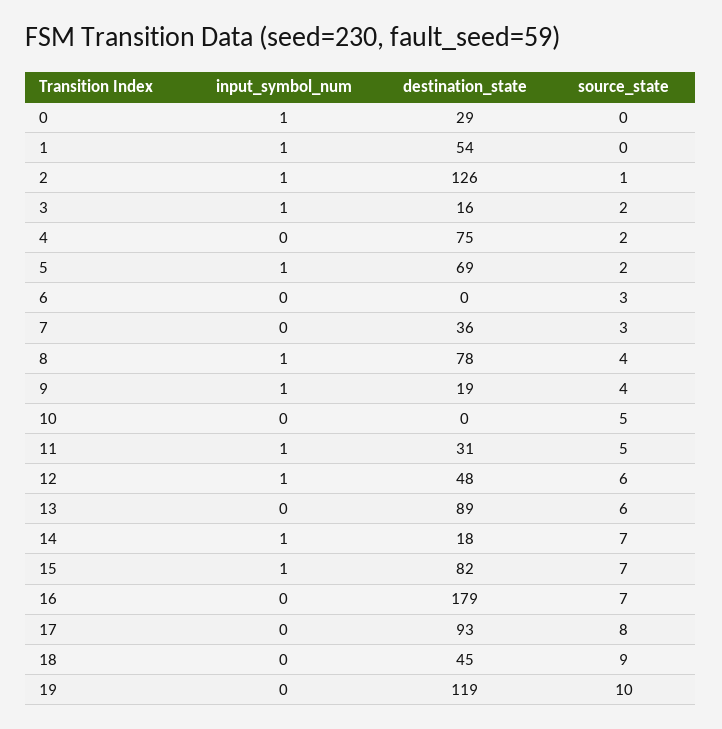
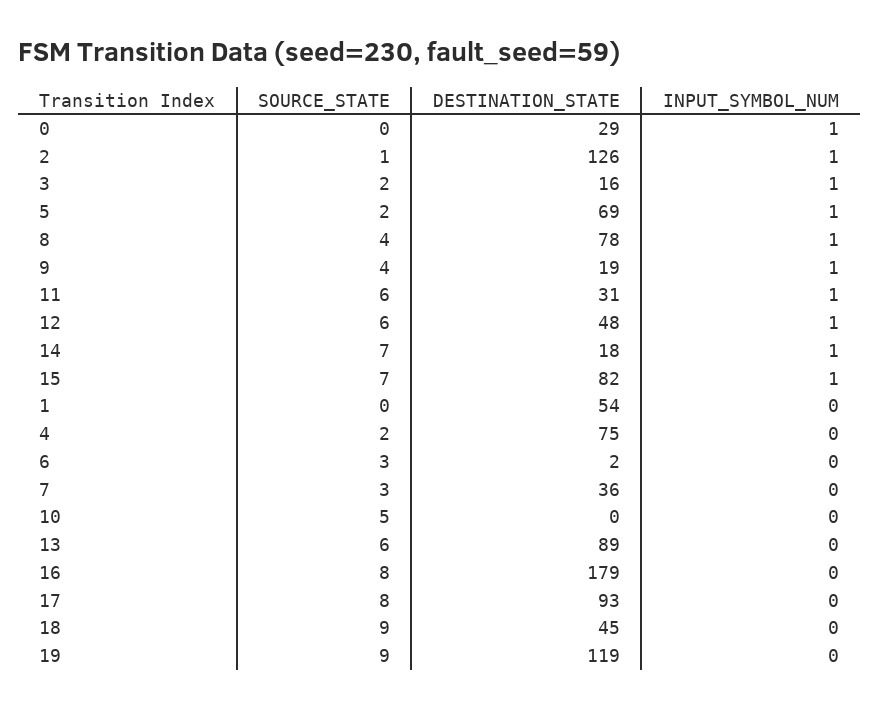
input_symbol_num, 1: 1 -> 0
destination_state, 6: 0 -> 2
source_state, 11: 5 -> 6
source_state, 16: 7 -> 8
source_state, 19: 10 -> 9

